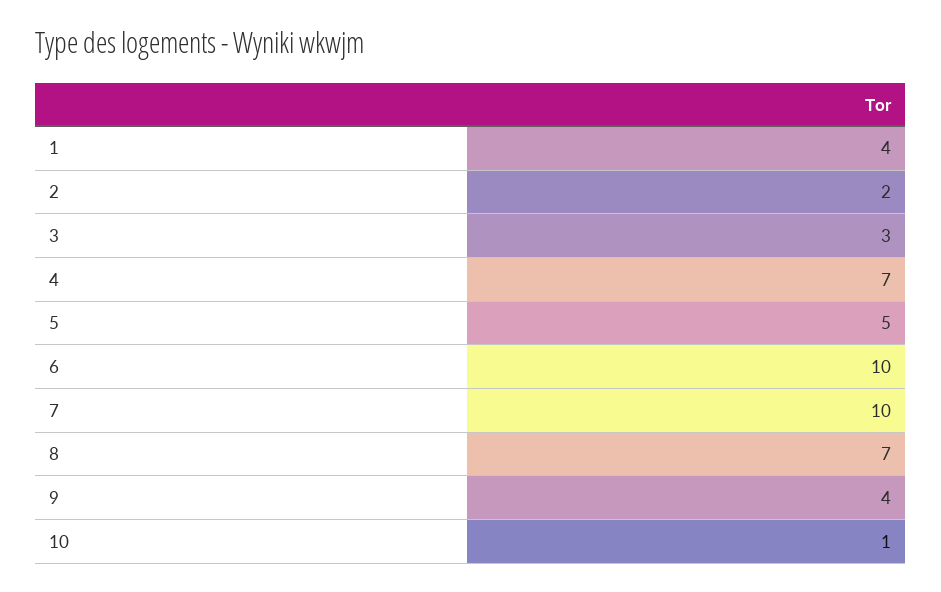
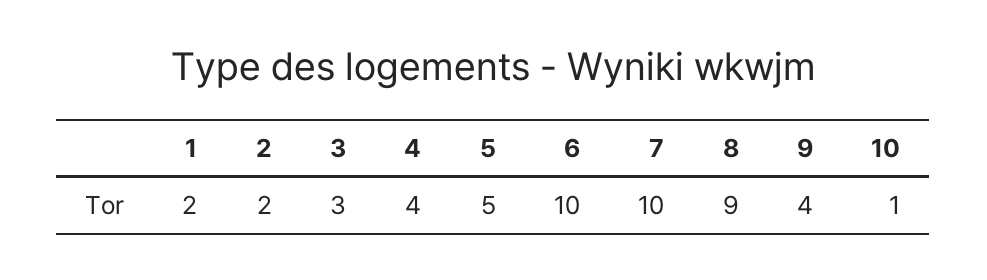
1: 4 -> 2
4: 7 -> 4
8: 7 -> 9

